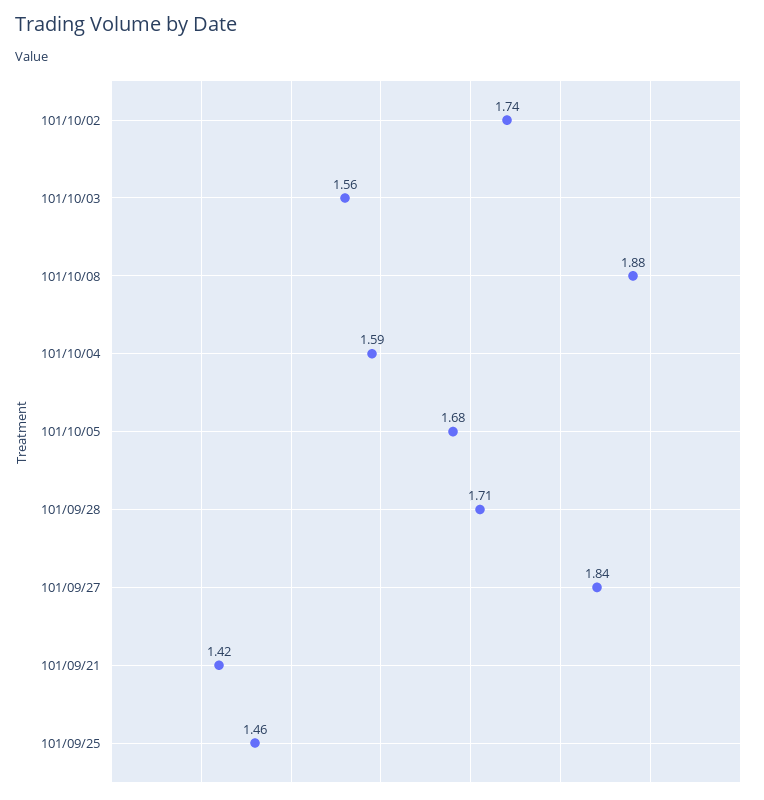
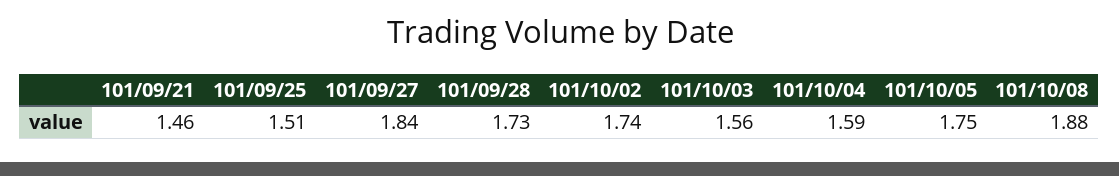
101/10/05: 1.68 -> 1.75
101/09/28: 1.71 -> 1.73
101/09/21: 1.42 -> 1.46
101/09/25: 1.46 -> 1.51

